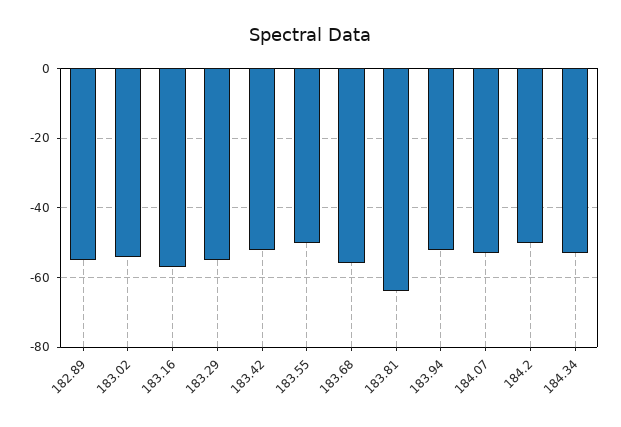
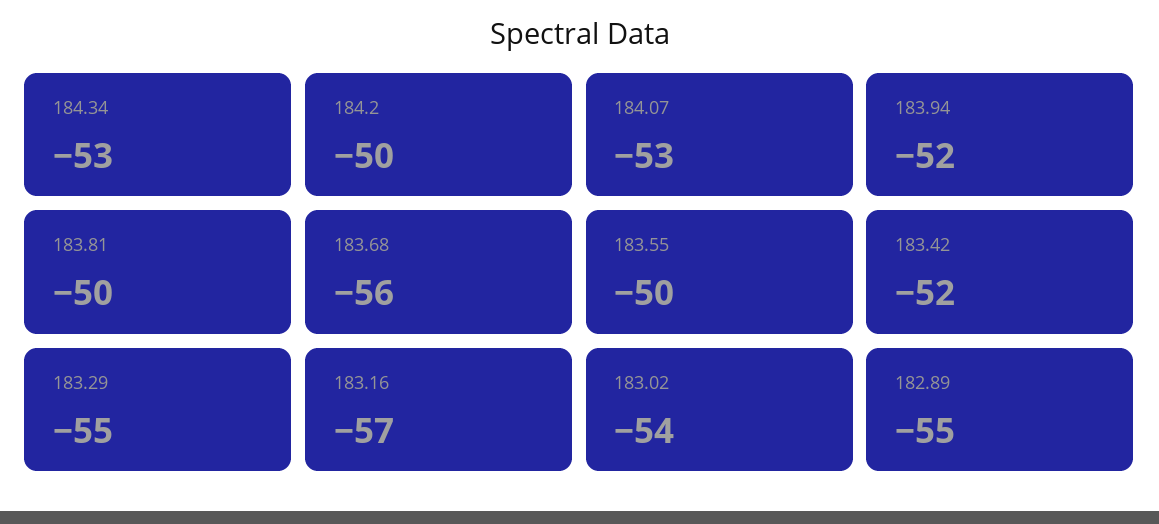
183.81: -65 -> -50

